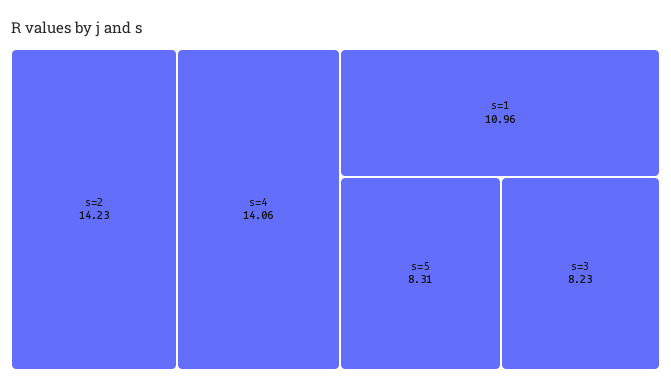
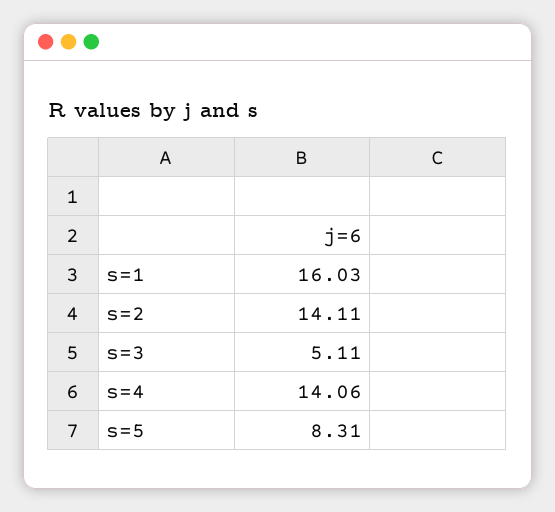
s=2: 14.23 -> 14.11
s=1: 10.96 -> 16.03
s=3: 8.23 -> 5.11

